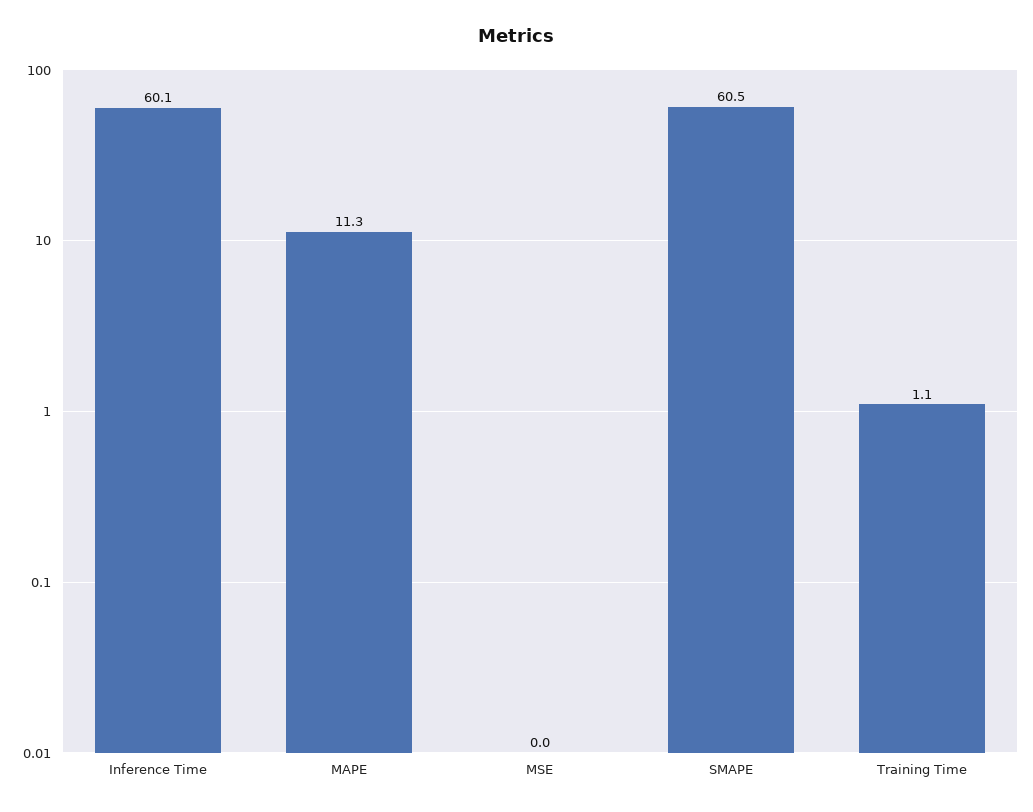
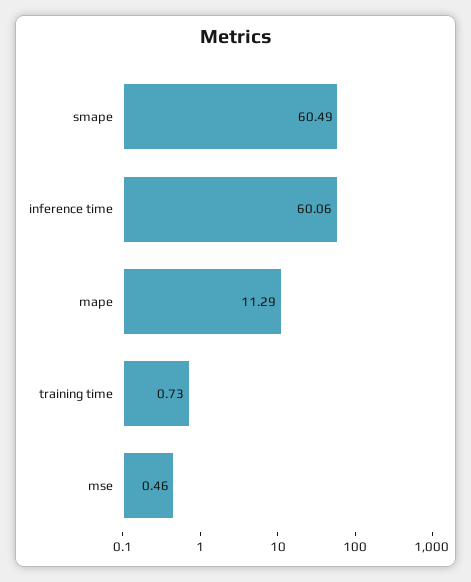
MSE: 0 -> 0.46
Training Time: 1.1 -> 0.73

